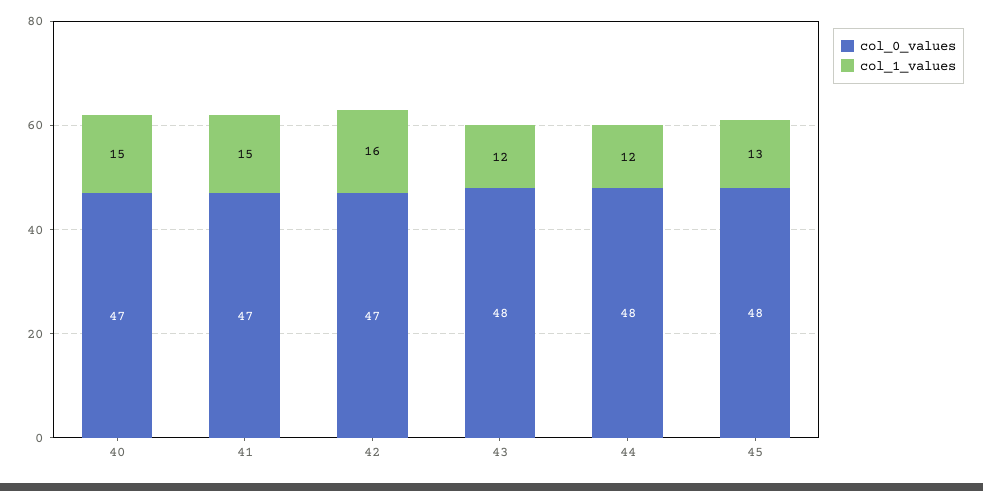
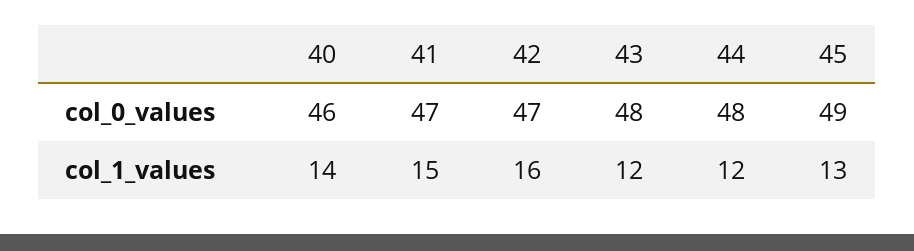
col_0_values, 40: 47 -> 46
col_1_values, 40: 15 -> 14
col_0_values, 45: 48 -> 49

